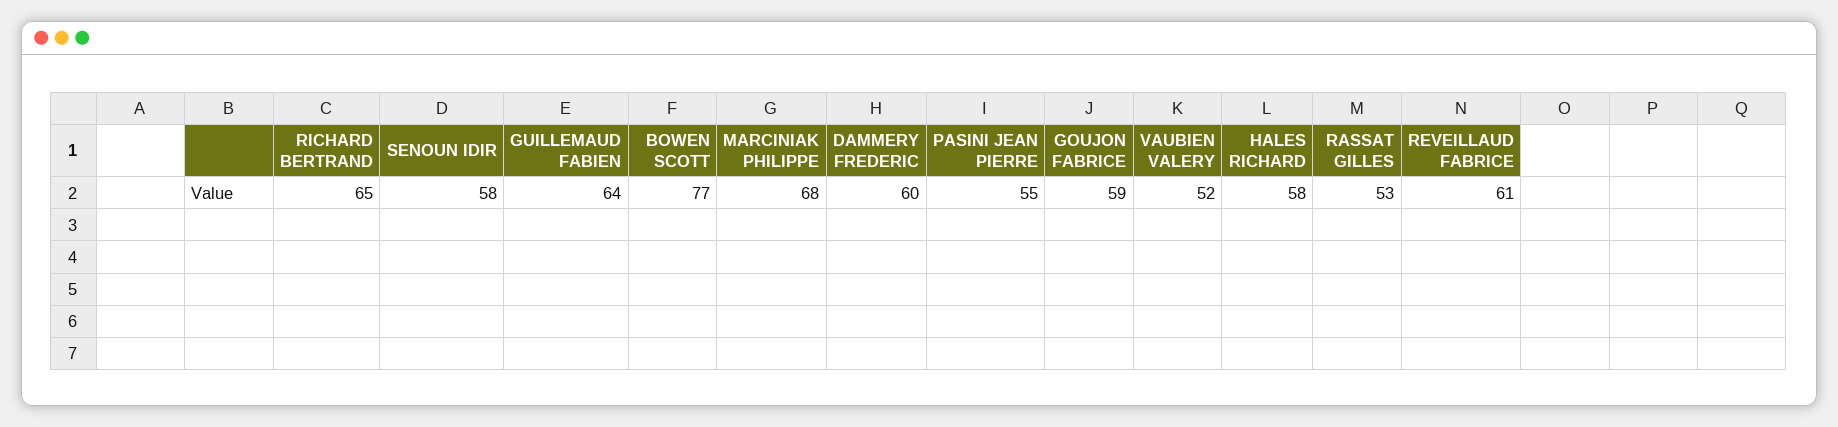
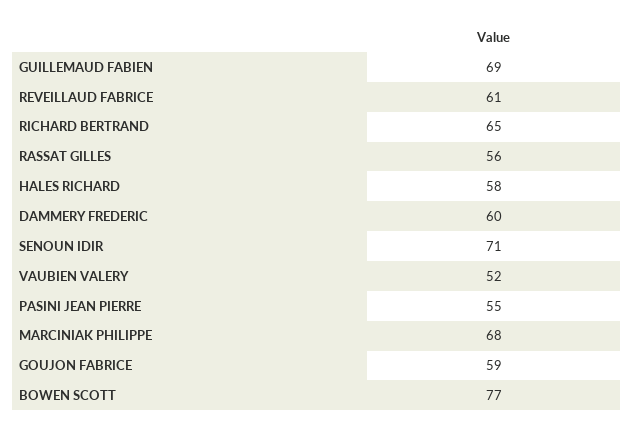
SENOUN IDIR: 58 -> 71
GUILLEMAUD FABIEN: 64 -> 69
RASSAT GILLES: 53 -> 56

